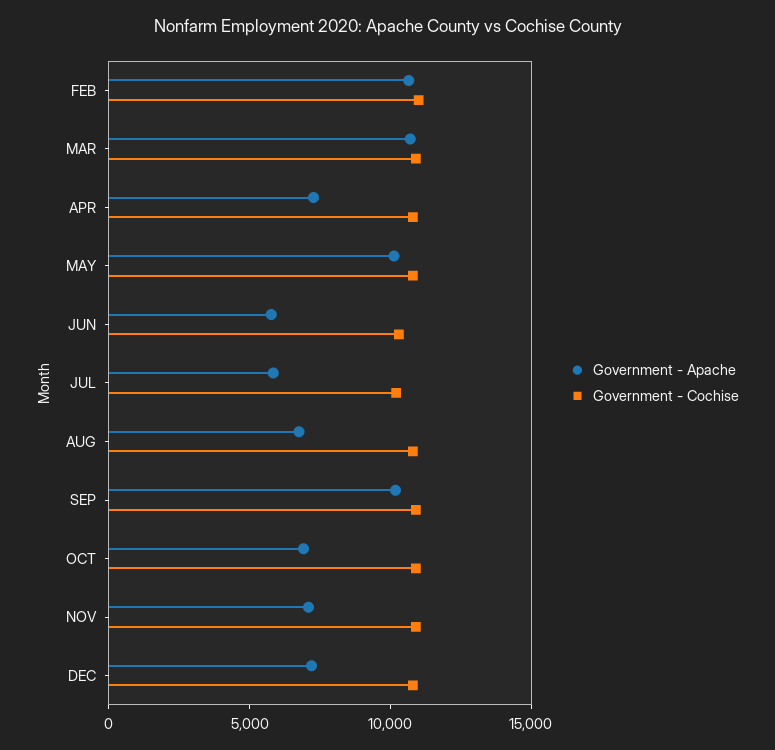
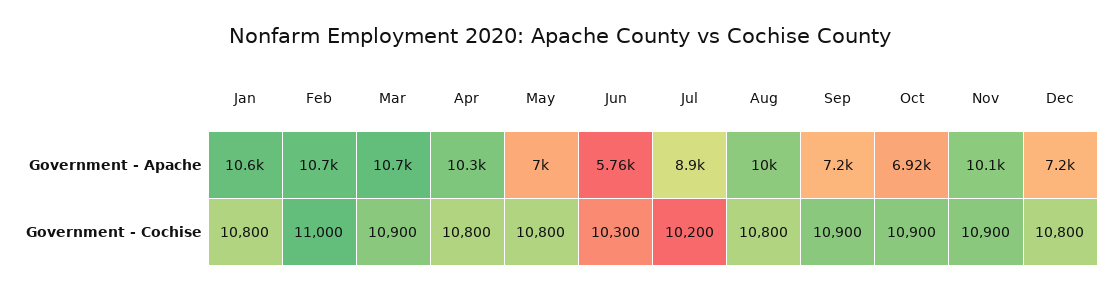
Government - Apache, APR: 7000 -> 10300
Government - Apache, MAY: 10000 -> 7000
Government - Apache, JUL: 6000 -> 8900
Government - Apache, AUG: 7000 -> 10000
Government - Apache, SEP: 10000 -> 7200
Government - Apache, NOV: 7000 -> 10100
Government - Apache, Jan: none -> 10600
Government - Cochise, Jan: none -> 10800

